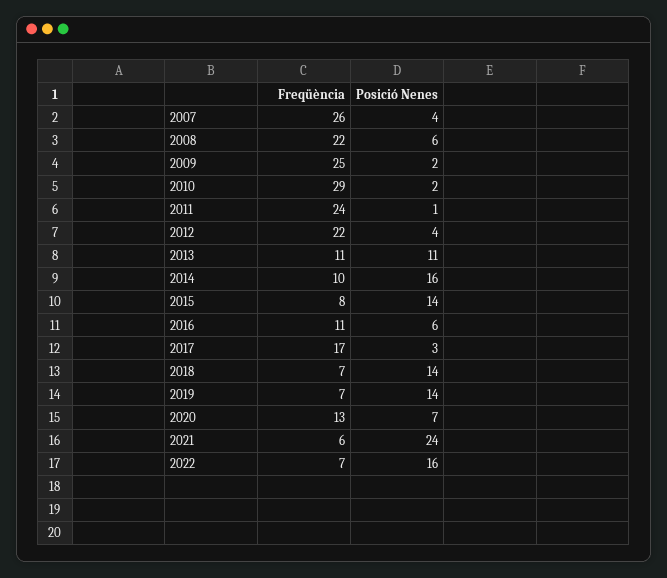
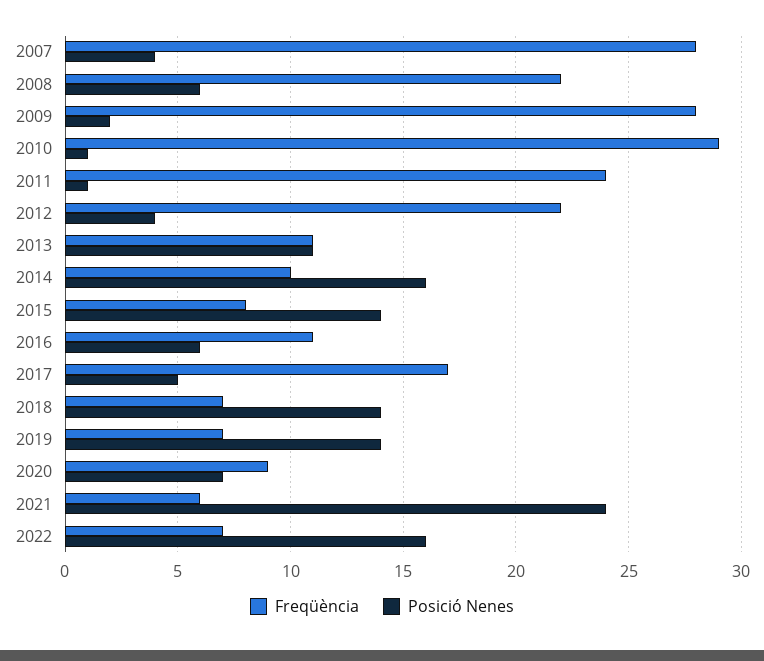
Freqüència, 2007: 26 -> 28
Freqüència, 2009: 25 -> 28
Posició Nenes, 2010: 2 -> 1
Posició Nenes, 2017: 3 -> 5
Freqüència, 2020: 13 -> 9

